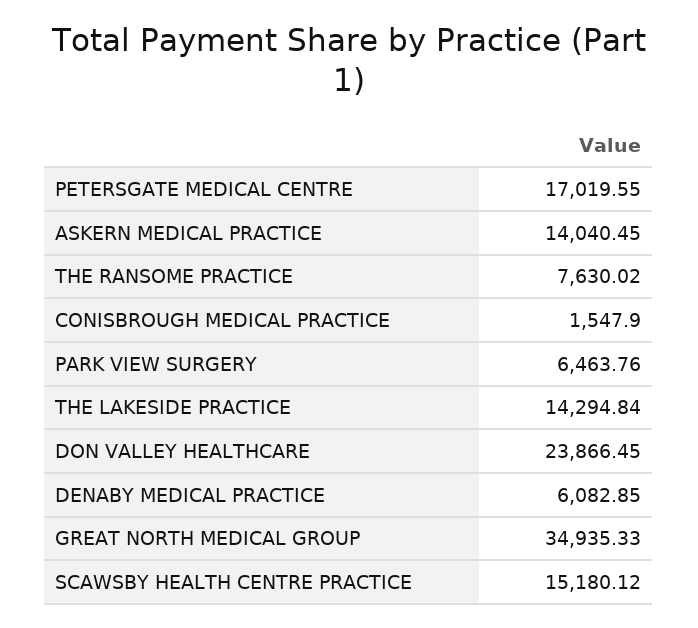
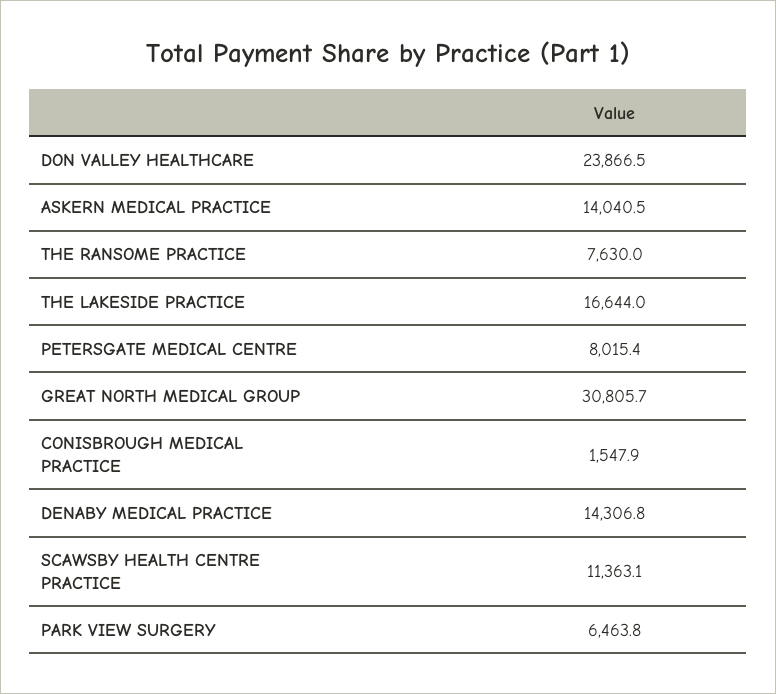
PETERSGATE MEDICAL CENTRE: 17019.55 -> 8015.4
THE LAKESIDE PRACTICE: 14294.84 -> 16644
DENABY MEDICAL PRACTICE: 6082.85 -> 14306.8
GREAT NORTH MEDICAL GROUP: 34935.33 -> 30805.7
SCAWSBY HEALTH CENTRE PRACTICE: 15180.12 -> 11363.1

